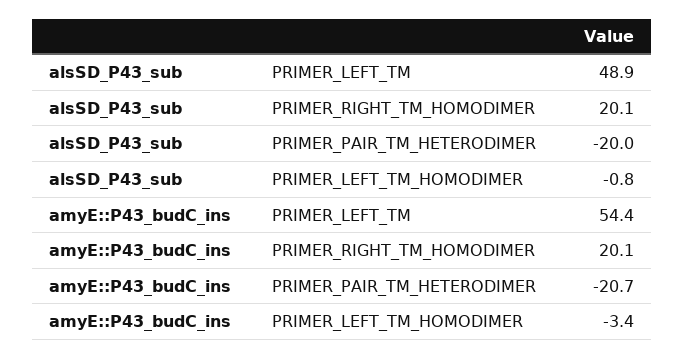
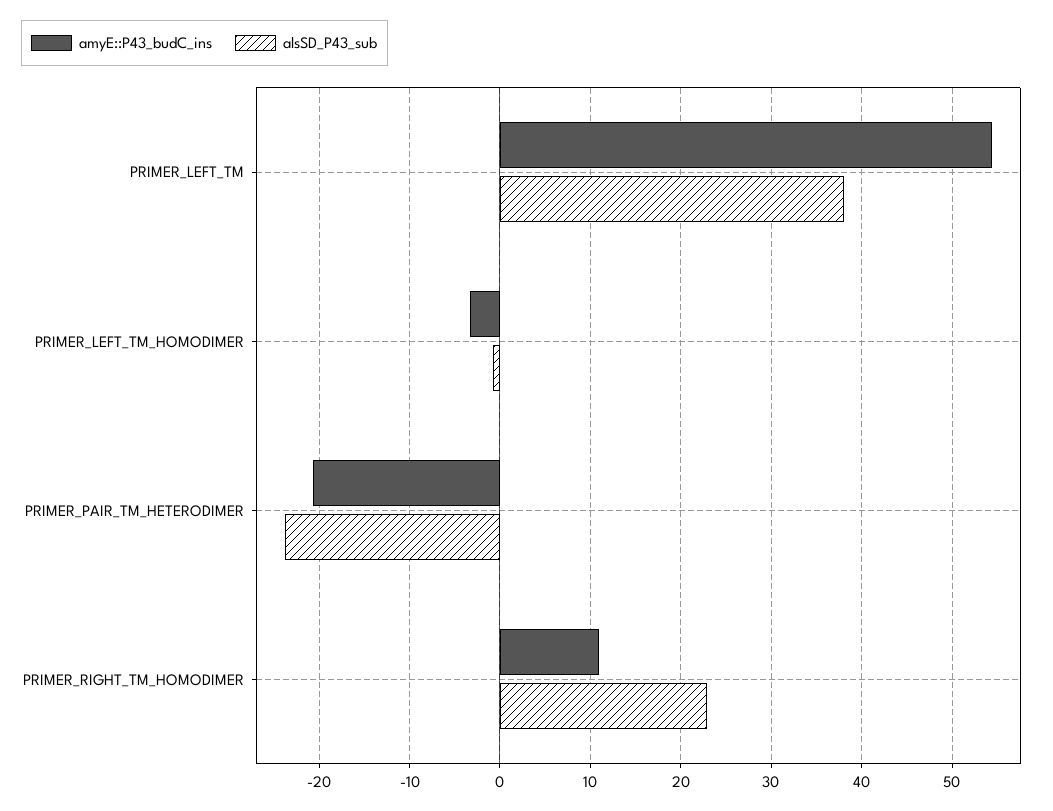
alsSD_P43_sub, PRIMER_LEFT_TM: 48.9 -> 38
alsSD_P43_sub, PRIMER_RIGHT_TM_HOMODIMER: 20.1 -> 23
alsSD_P43_sub, PRIMER_PAIR_TM_HETERODIMER: -20 -> -24
amyE::P43_budC_ins, PRIMER_RIGHT_TM_HOMODIMER: 20.1 -> 11

